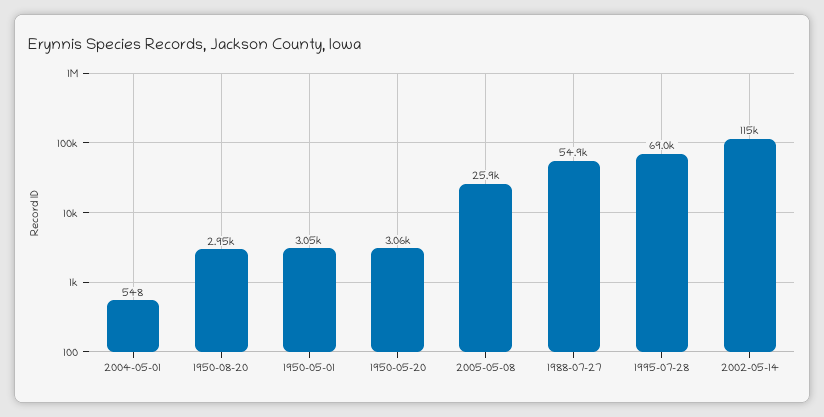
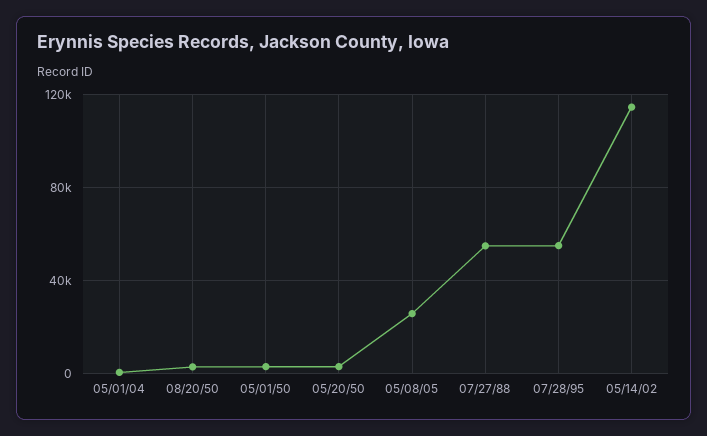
1995-07-28: 69000 -> 55000

